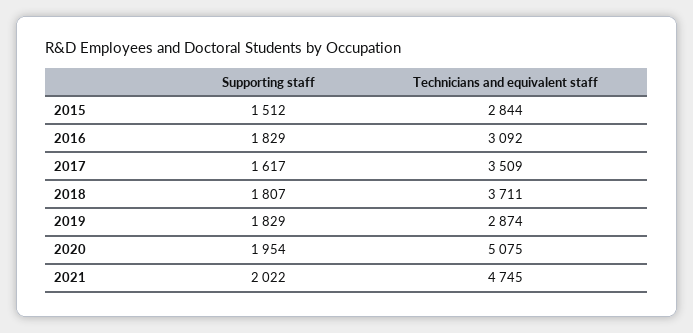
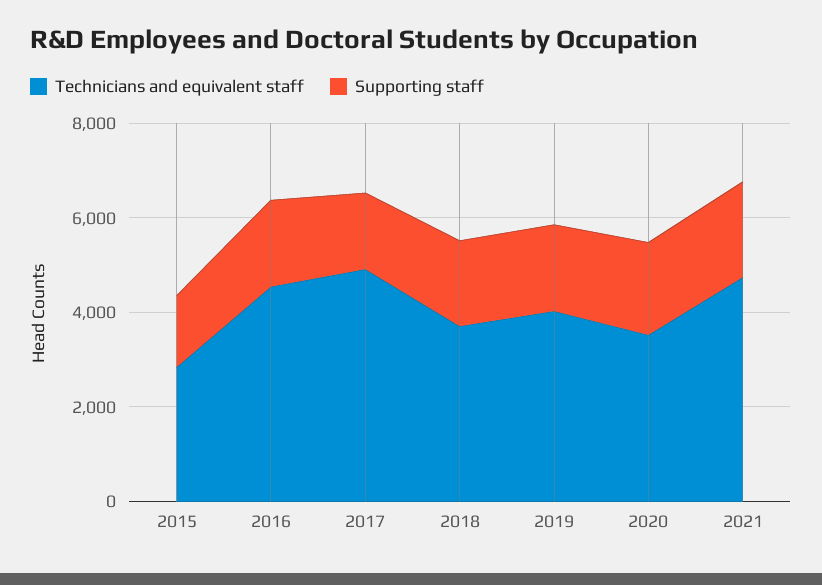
Technicians and equivalent staff, 2016: 3092 -> 4500
Technicians and equivalent staff, 2017: 3509 -> 5000
Technicians and equivalent staff, 2019: 2874 -> 4000
Technicians and equivalent staff, 2020: 5075 -> 3500

